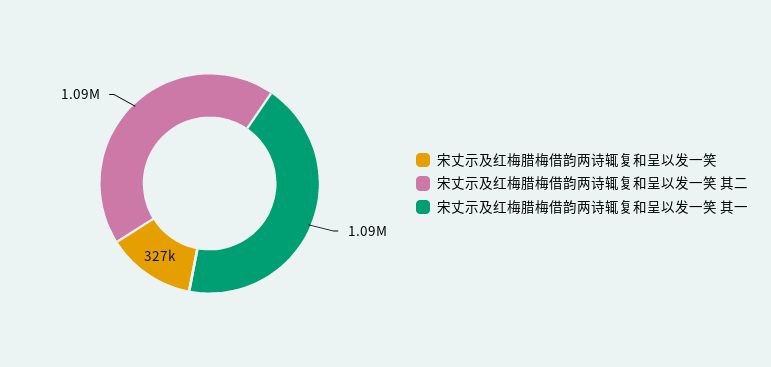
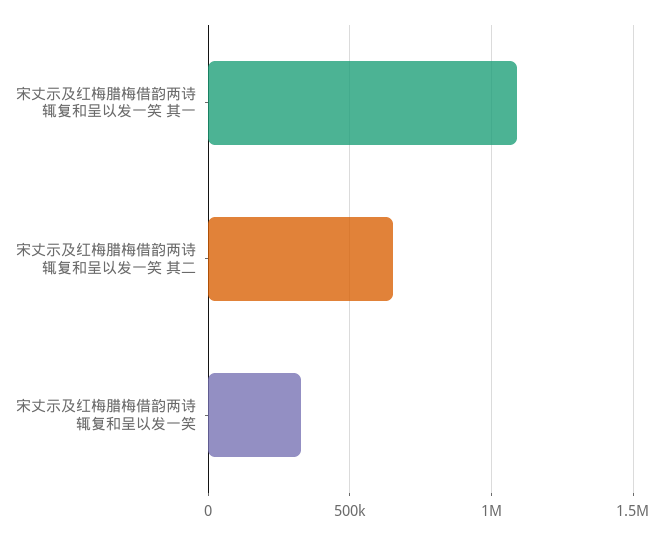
宋丈示及红梅腊梅借韵两诗辄复和呈以发一笑 其二: 1090000 -> 650000

